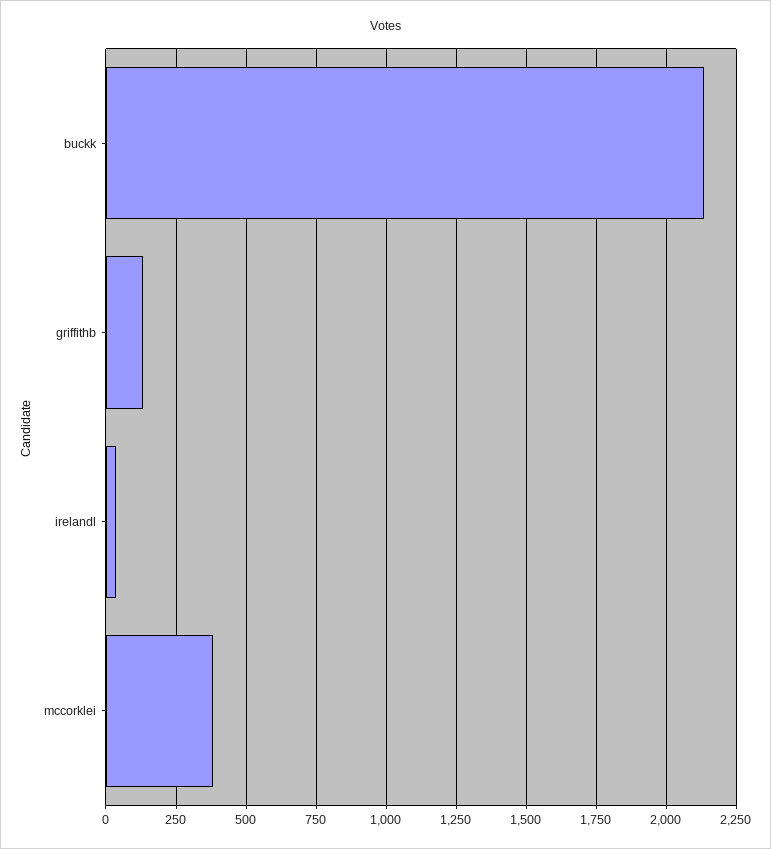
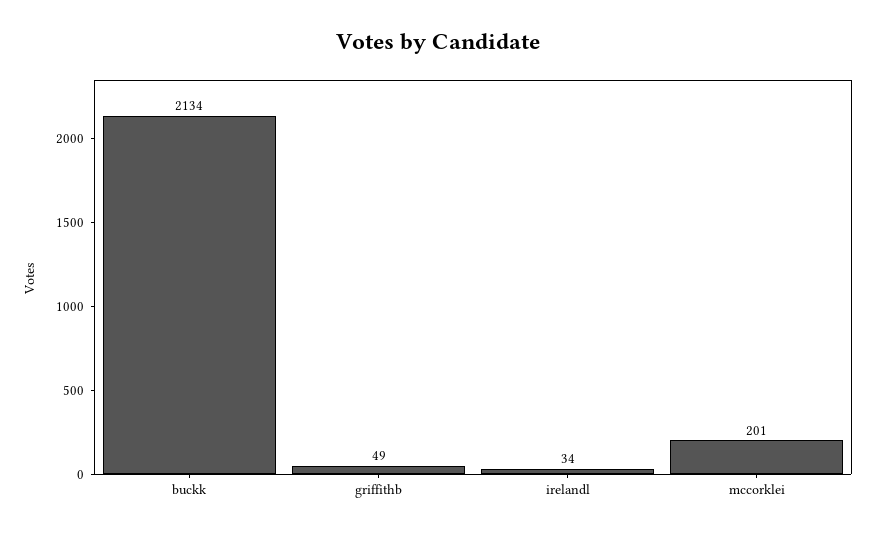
griffithb: 125 -> 49
mccorklei: 375 -> 201

